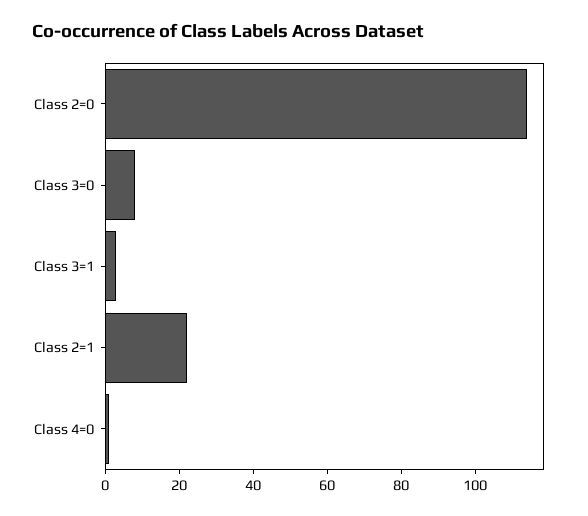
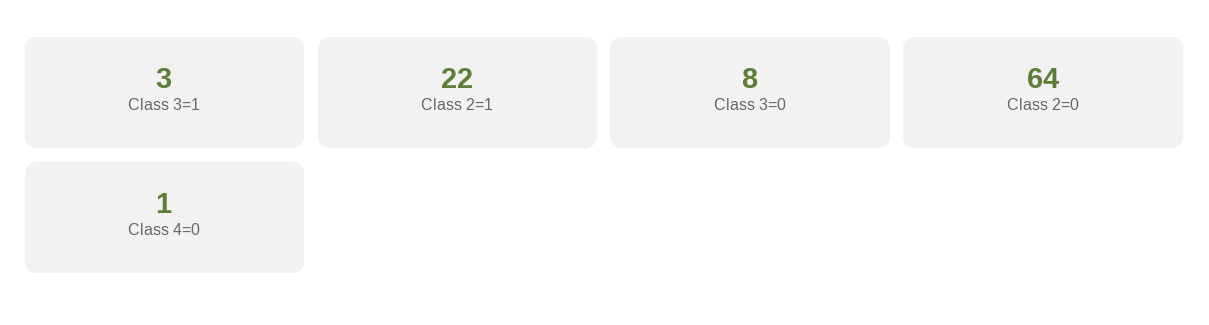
Class 2=0: 115 -> 64

